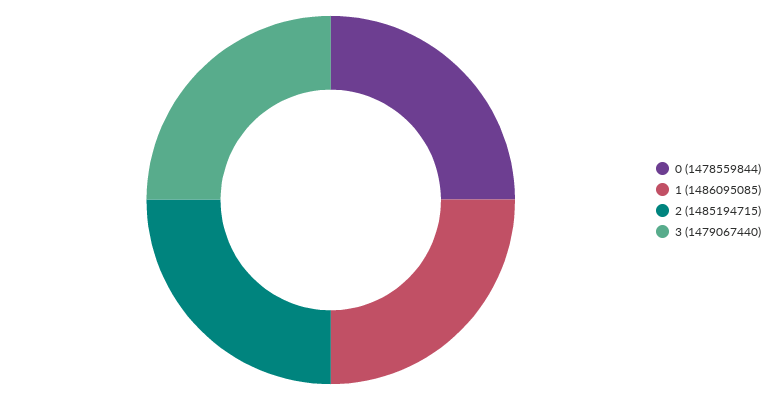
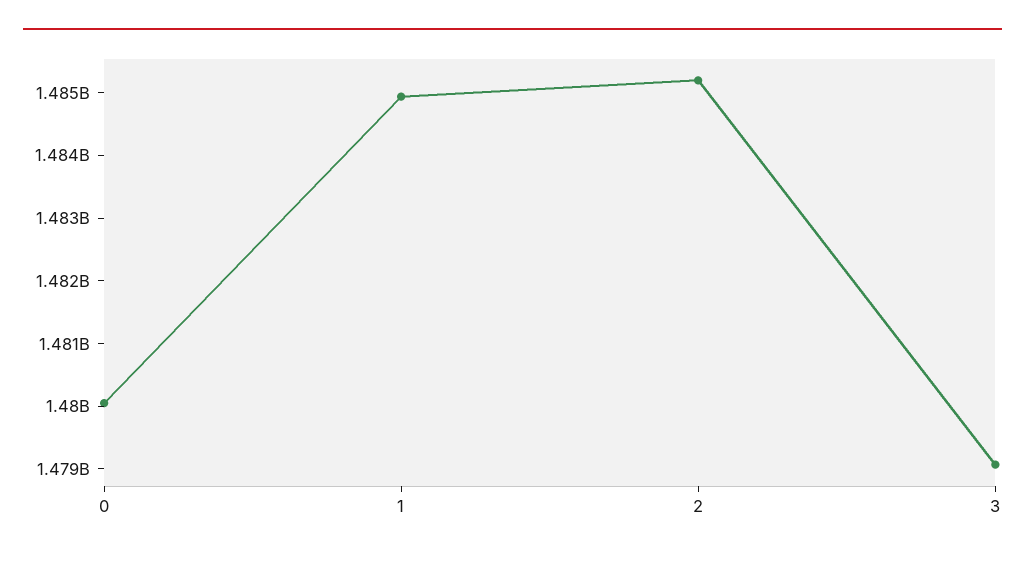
0: 1478559844 -> 1480000000
1: 1486095085 -> 1485000000

